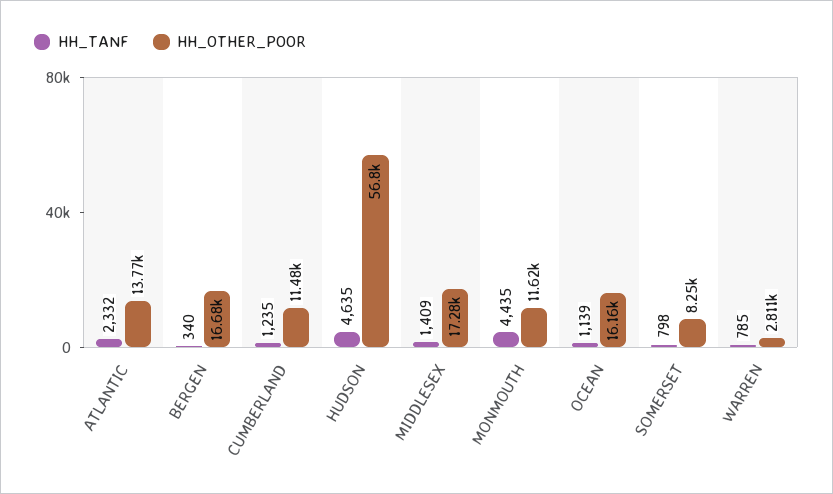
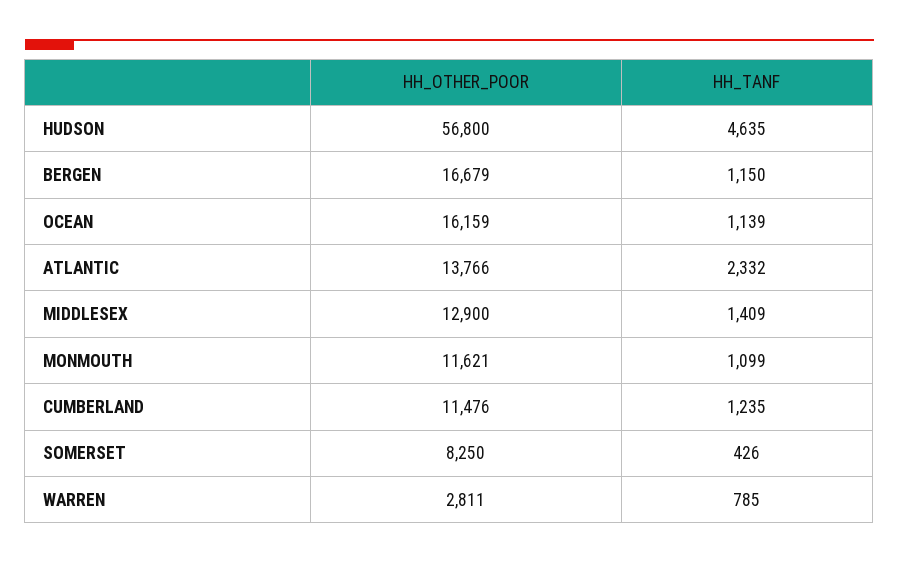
HH_TANF, BERGEN: 340 -> 1150
HH_OTHER_POOR, MIDDLESEX: 17280 -> 12900
HH_TANF, MONMOUTH: 4435 -> 1099
HH_TANF, SOMERSET: 798 -> 426

